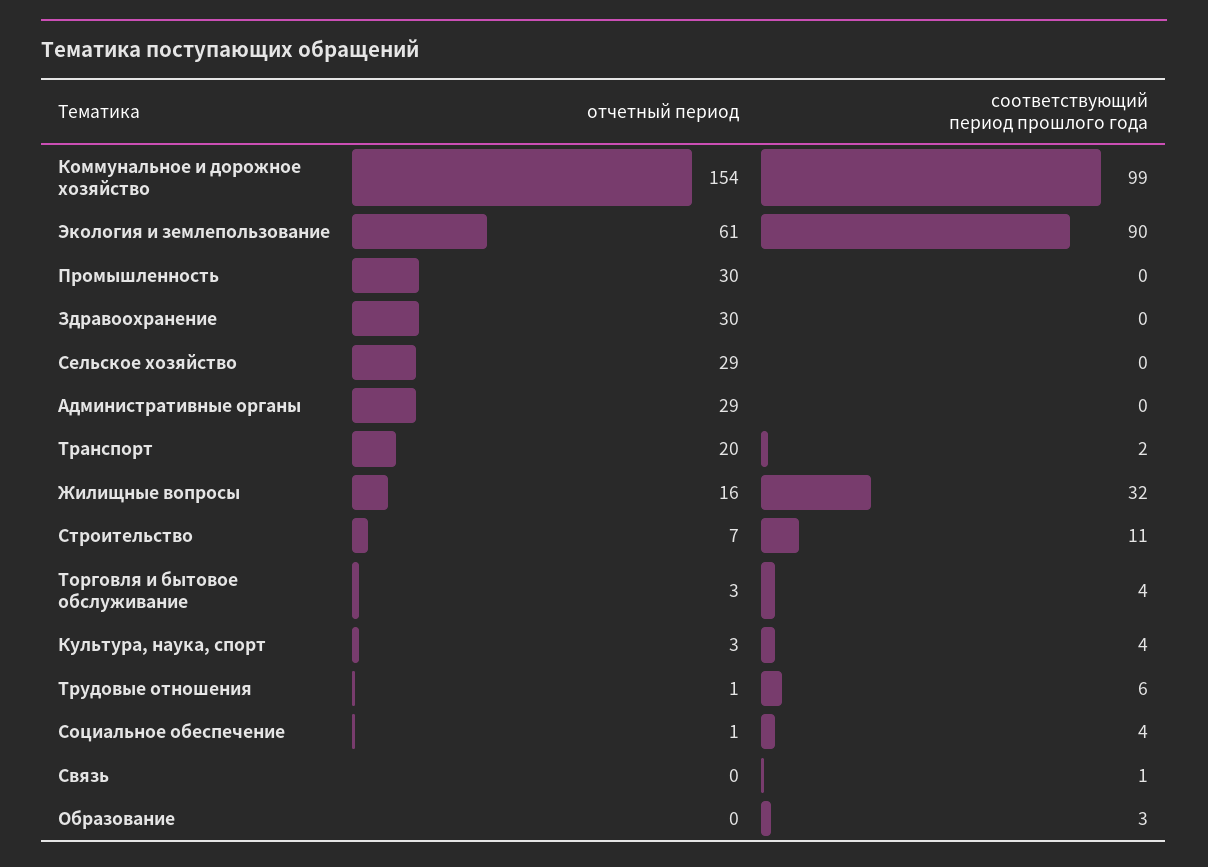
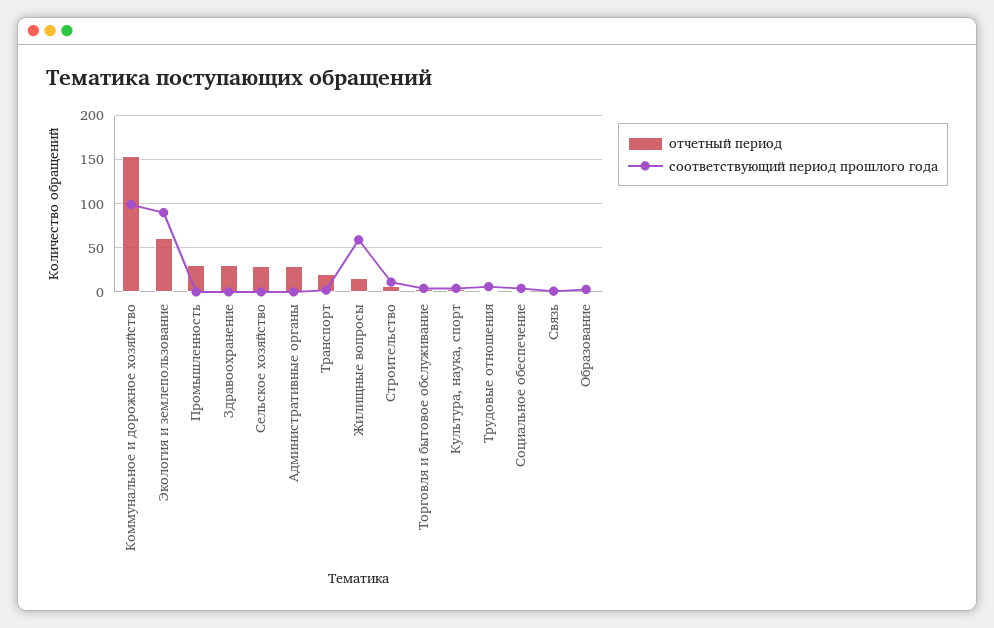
соответствующий период прошлого года, Жилищные вопросы: 32 -> 60

